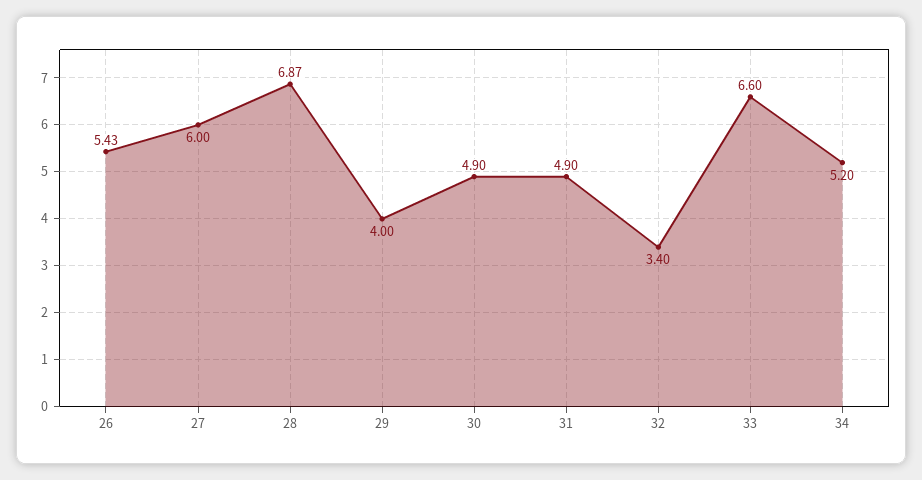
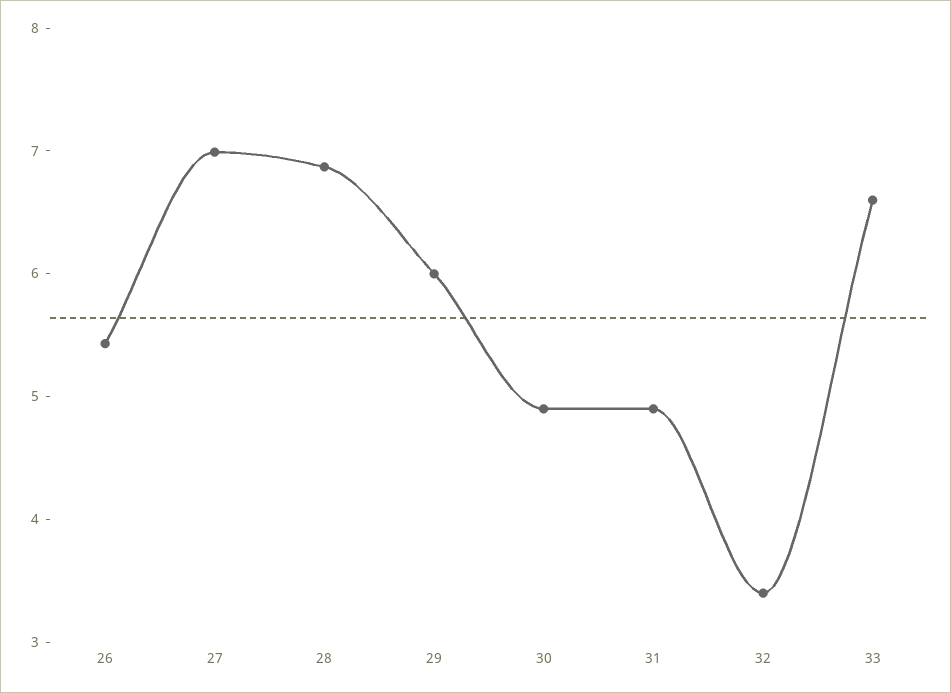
27: 6 -> 7
29: 4 -> 6
34: 5.2 -> none

